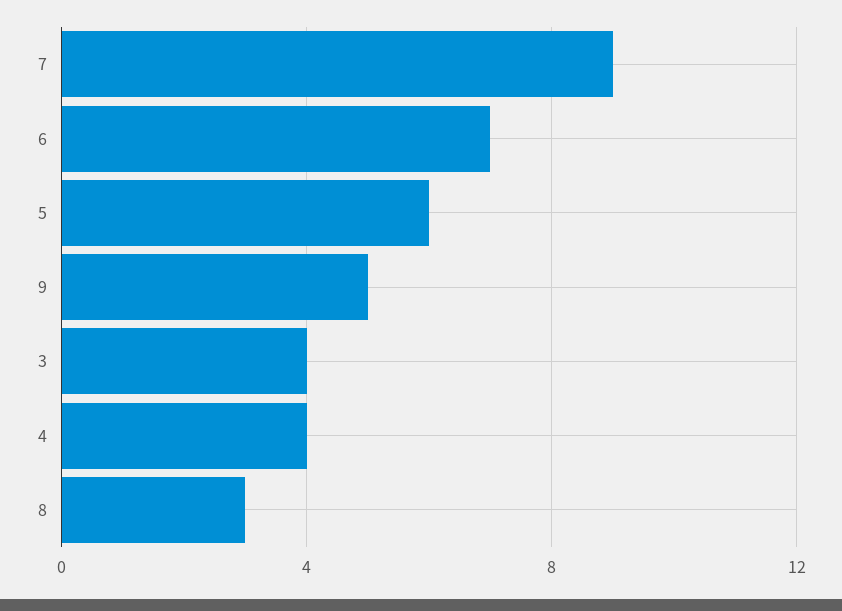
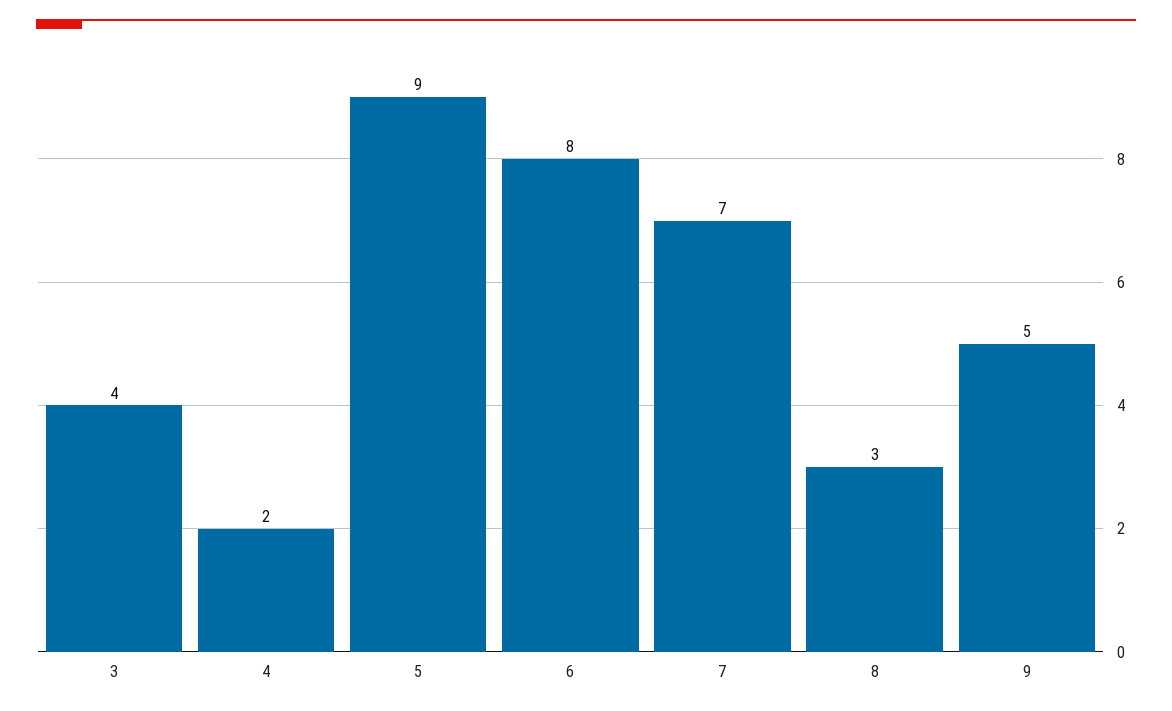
7: 9 -> 7
6: 7 -> 8
5: 6 -> 9
4: 4 -> 2

